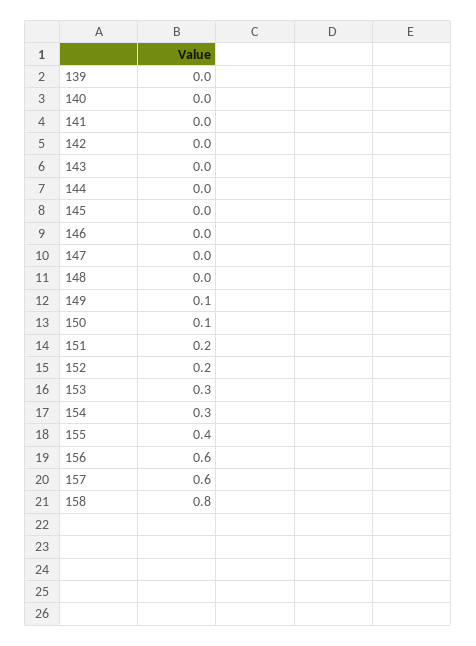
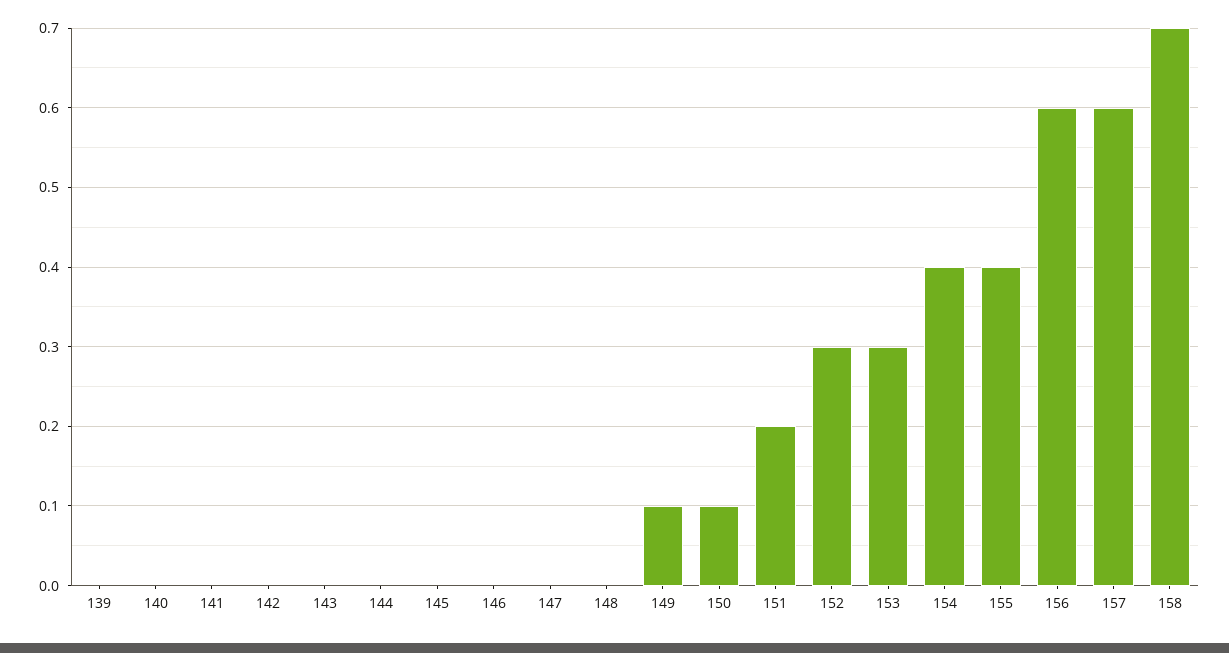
152: 0.2 -> 0.3
154: 0.3 -> 0.4
158: 0.8 -> 0.7

